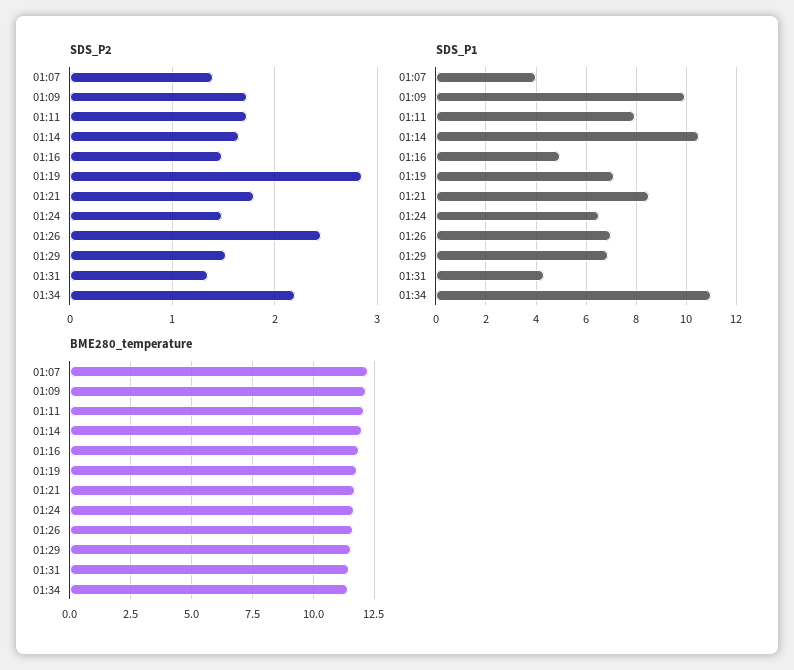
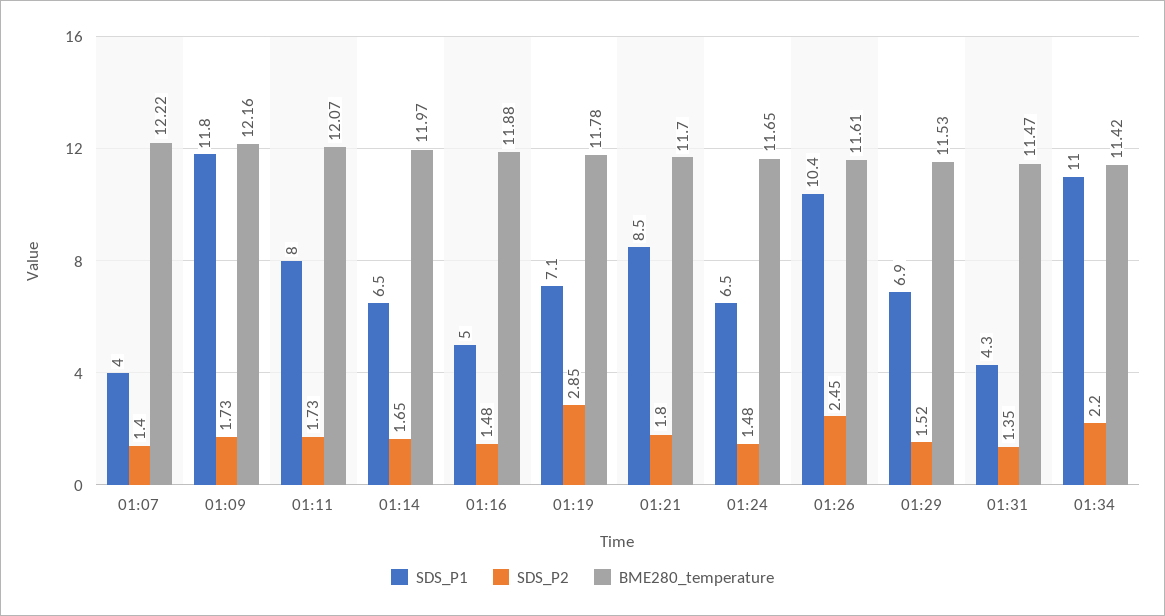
SDS_P1, 01:09: 10 -> 11.8
SDS_P1, 01:14: 10.5 -> 6.5
SDS_P1, 01:26: 7 -> 10.4

